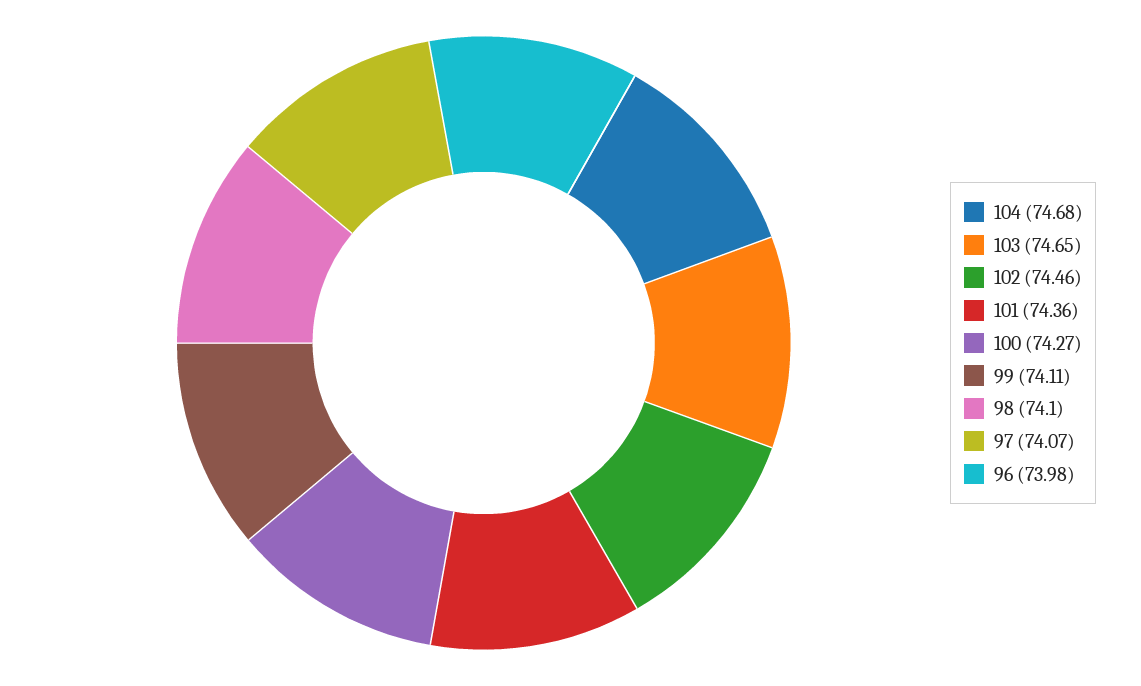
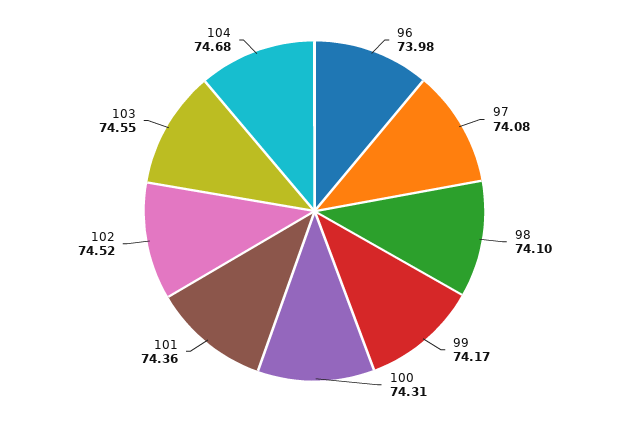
103: 74.65 -> 74.55
102: 74.46 -> 74.52
100: 74.27 -> 74.31
99: 74.11 -> 74.17
97: 74.07 -> 74.08

